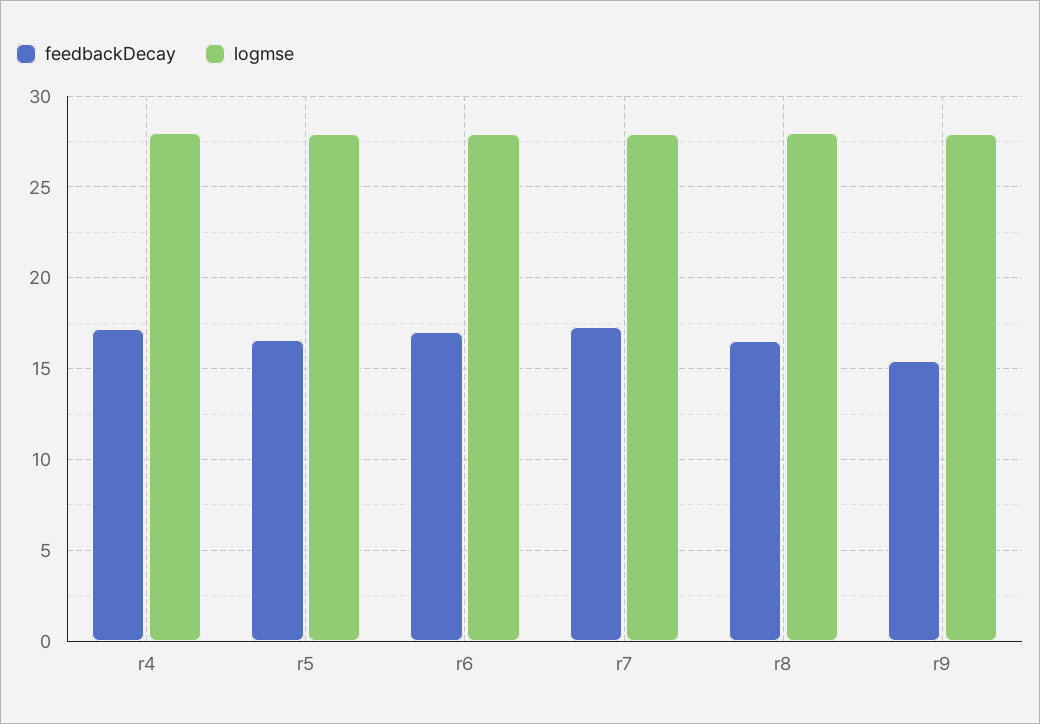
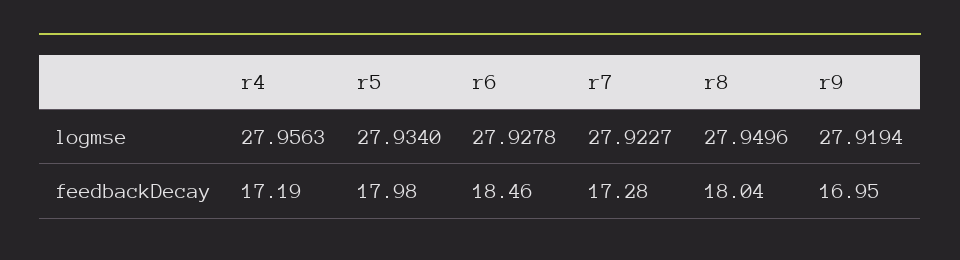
feedbackDecay, r5: 16.5 -> 17.98
feedbackDecay, r6: 17 -> 18.46
feedbackDecay, r8: 16.5 -> 18.04
feedbackDecay, r9: 15.5 -> 16.95

